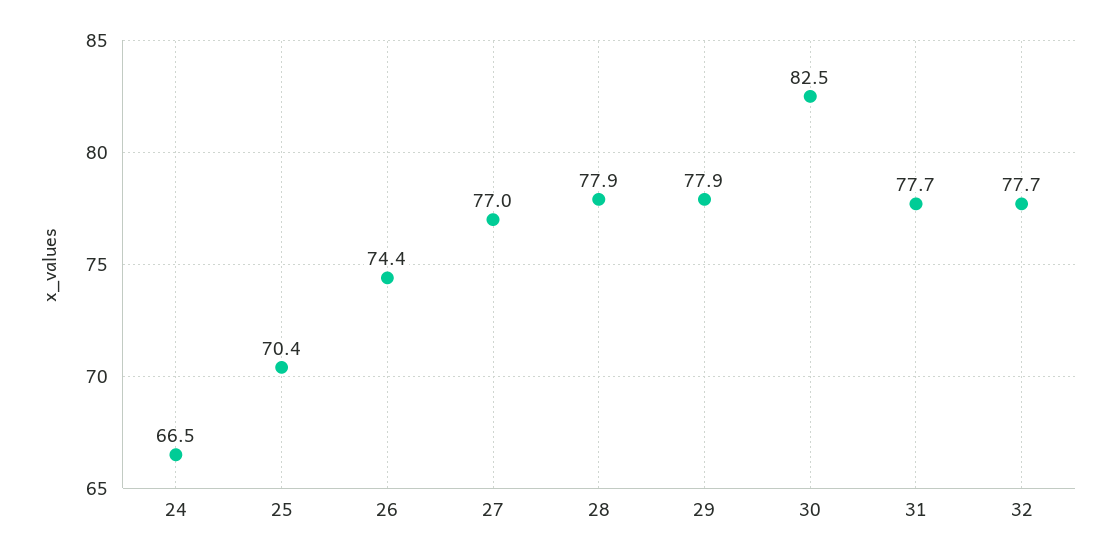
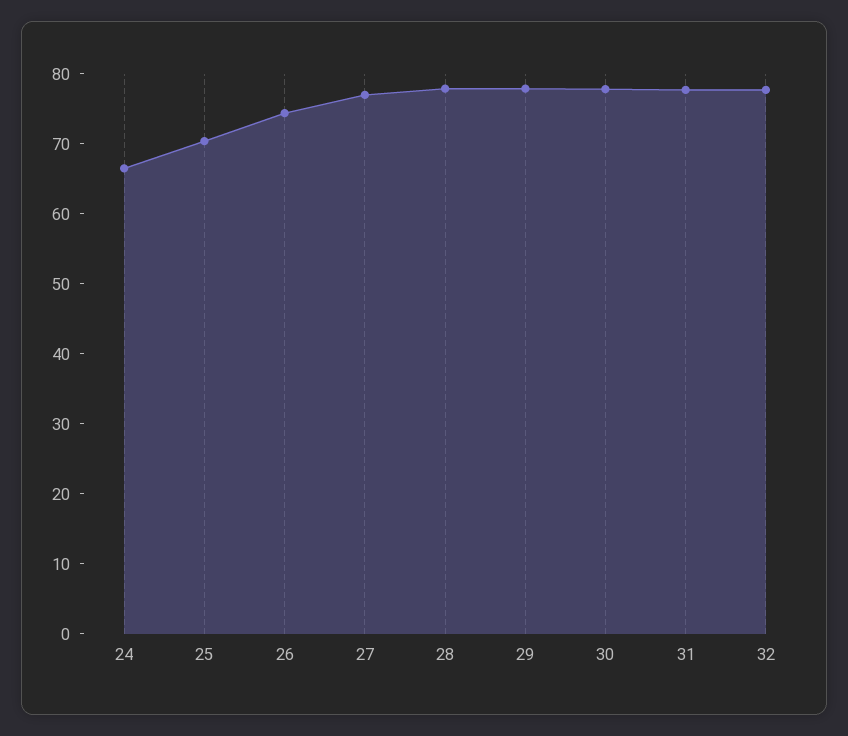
30: 82.5 -> 78

